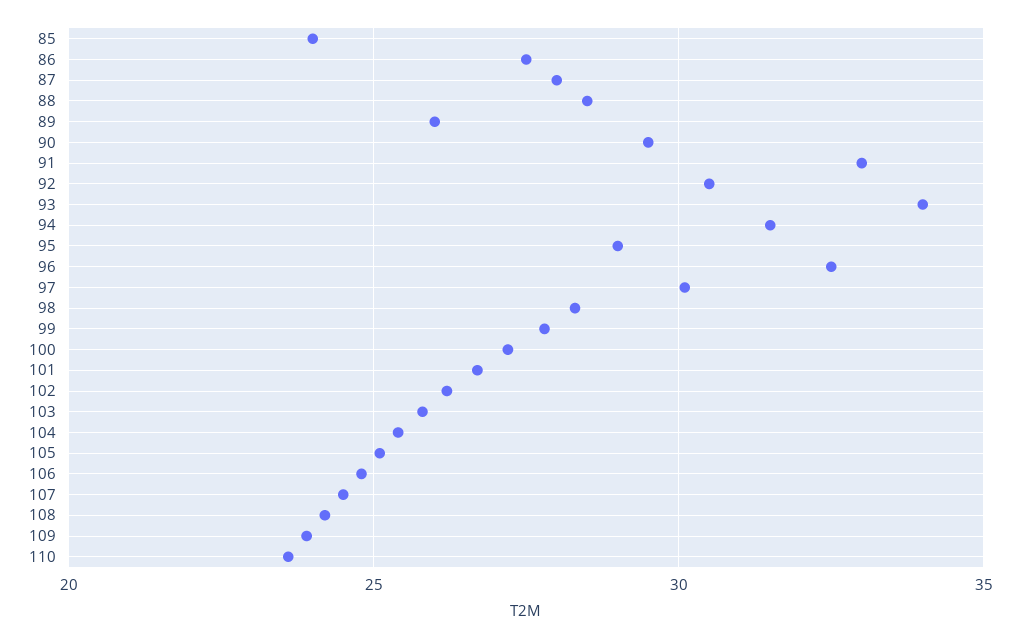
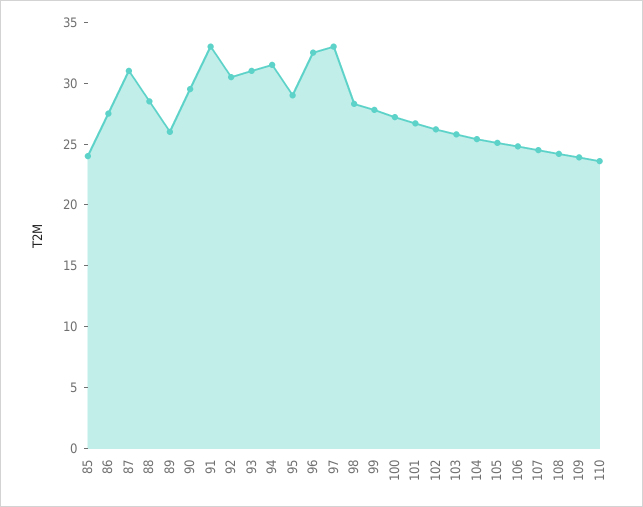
87: 28 -> 31
93: 34 -> 31
97: 30 -> 33

